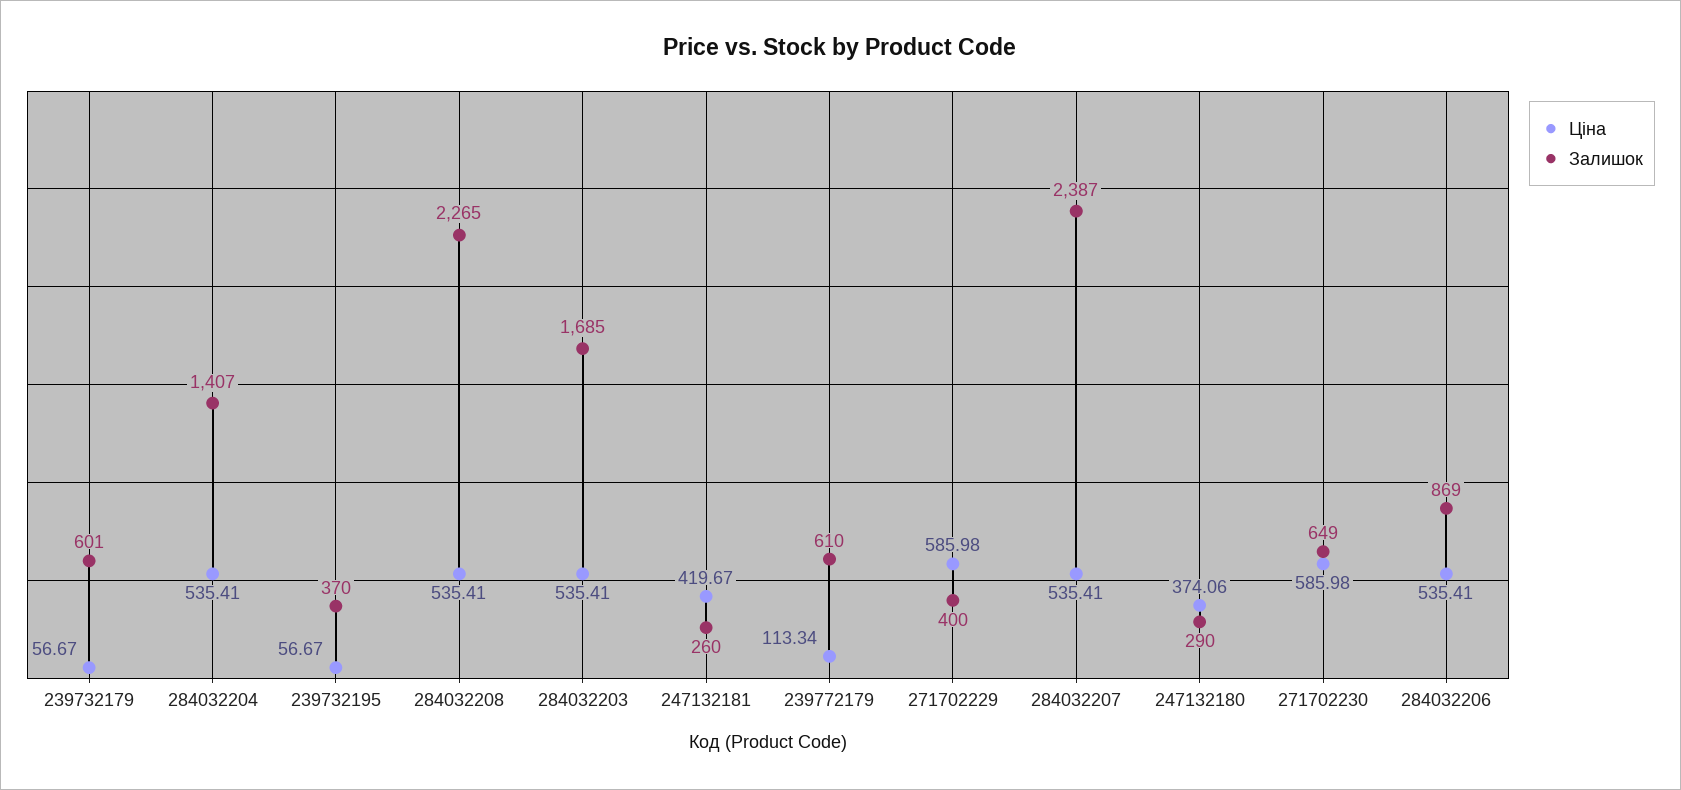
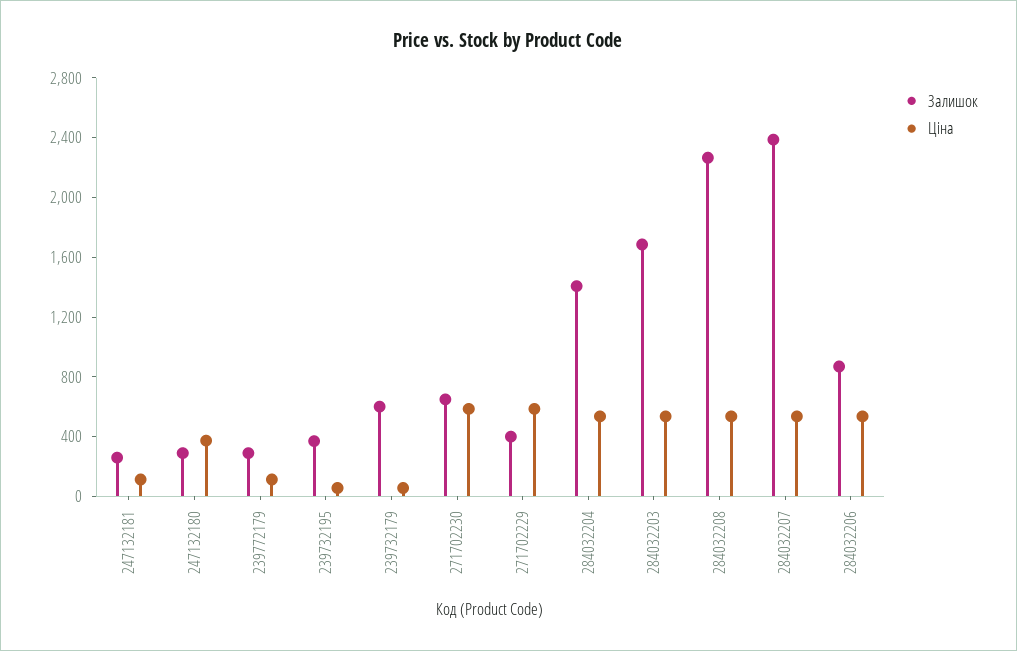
Ціна, 247132181: 419.67 -> 100
Залишок, 239772179: 610 -> 300

